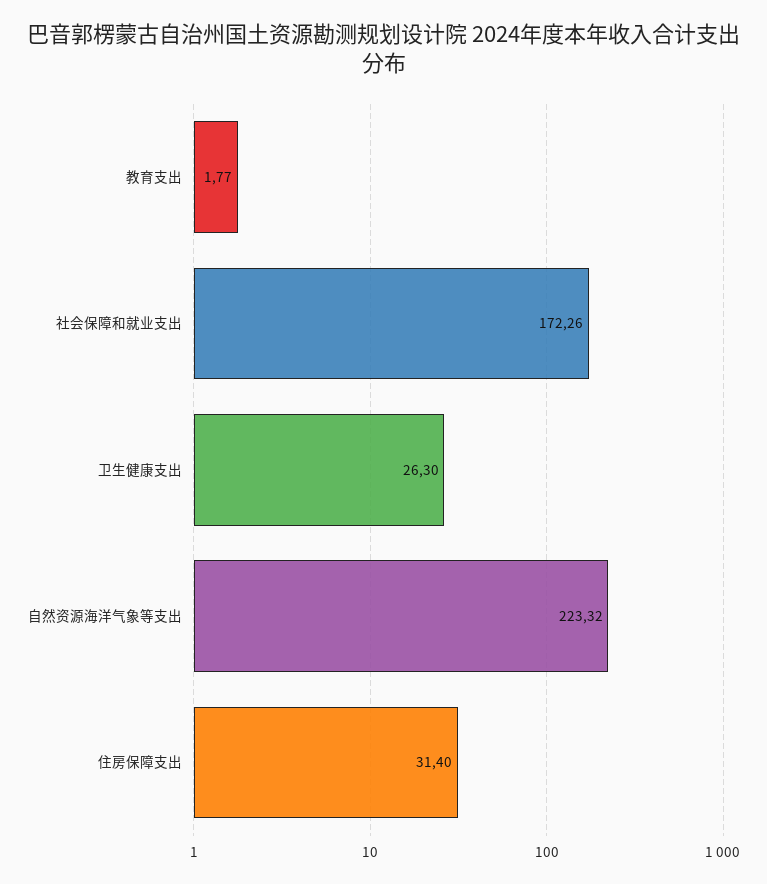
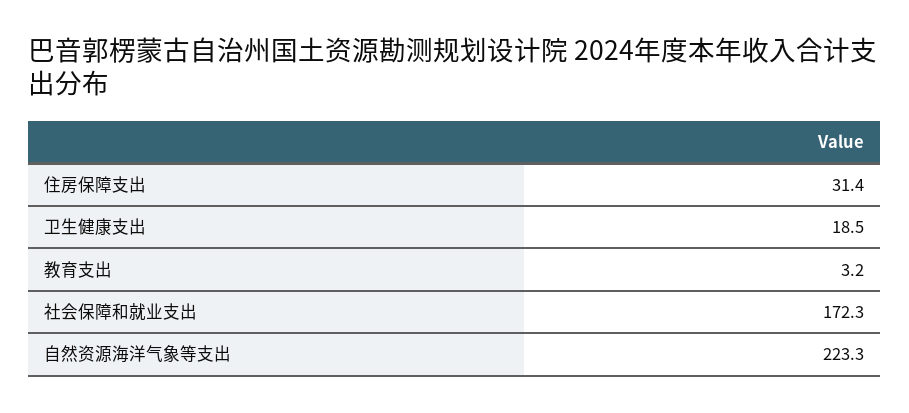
教育支出: 1.77 -> 3.2
卫生健康支出: 26.3 -> 18.5

